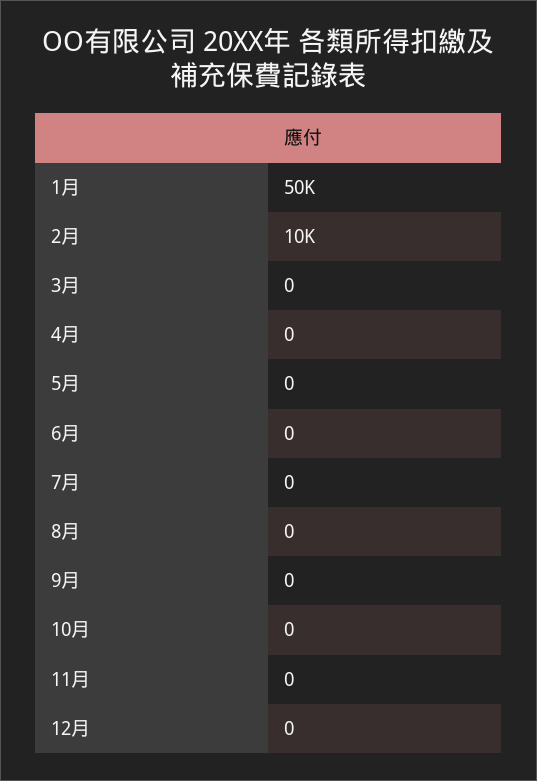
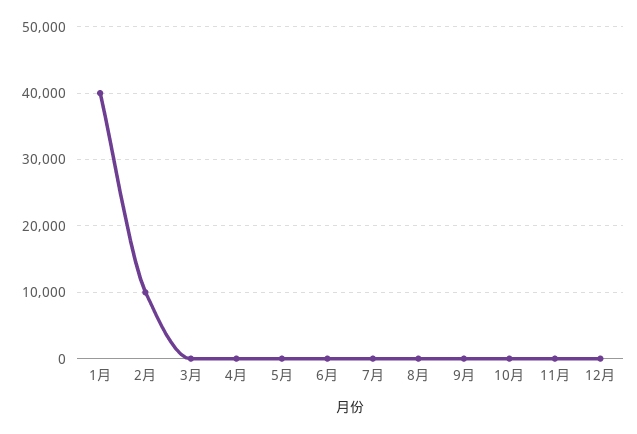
1月: 50000 -> 40000

